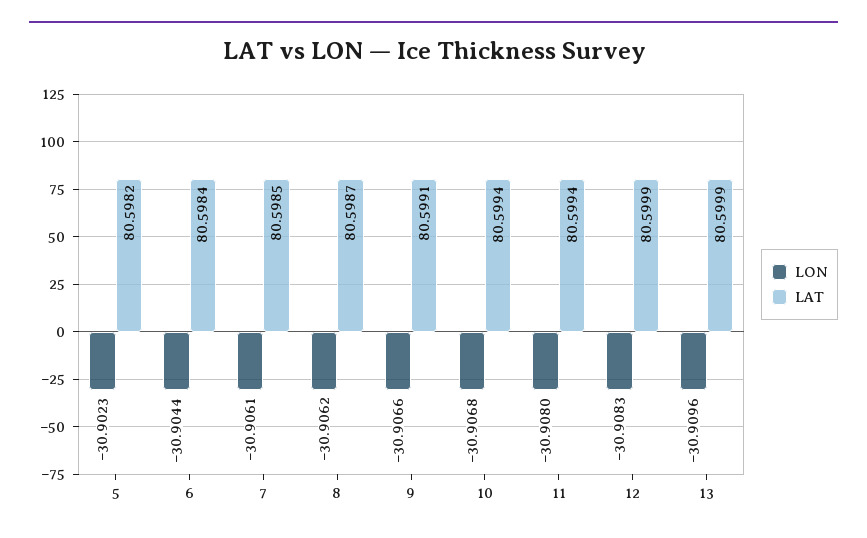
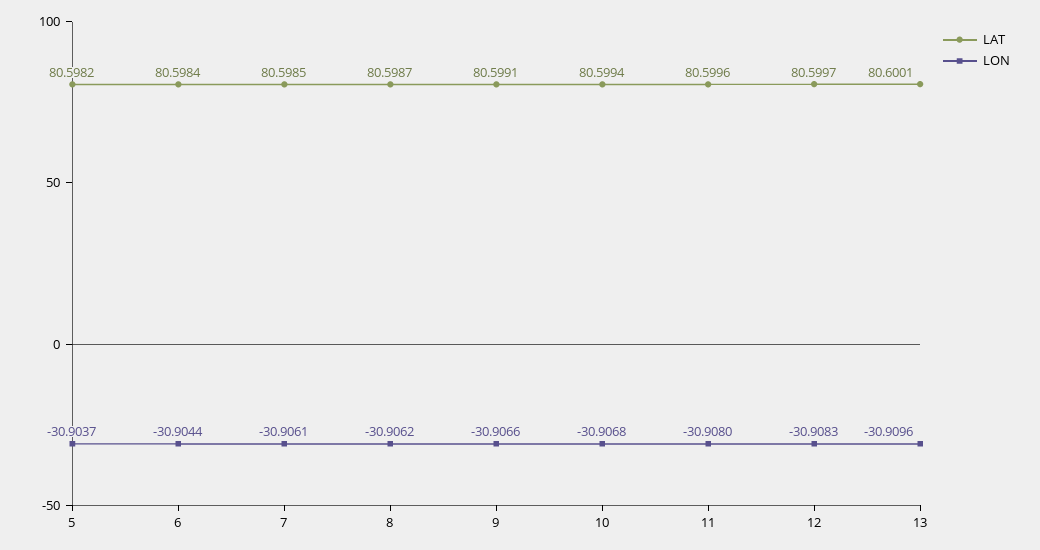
LON, 5: -30.9023 -> -30.9037
LAT, 11: 80.5994 -> 80.5996
LAT, 12: 80.5999 -> 80.5997
LAT, 13: 80.5999 -> 80.6001

